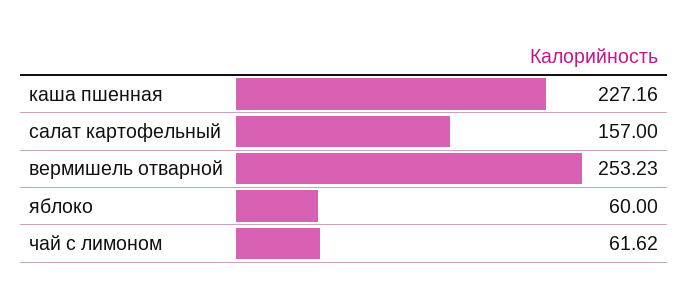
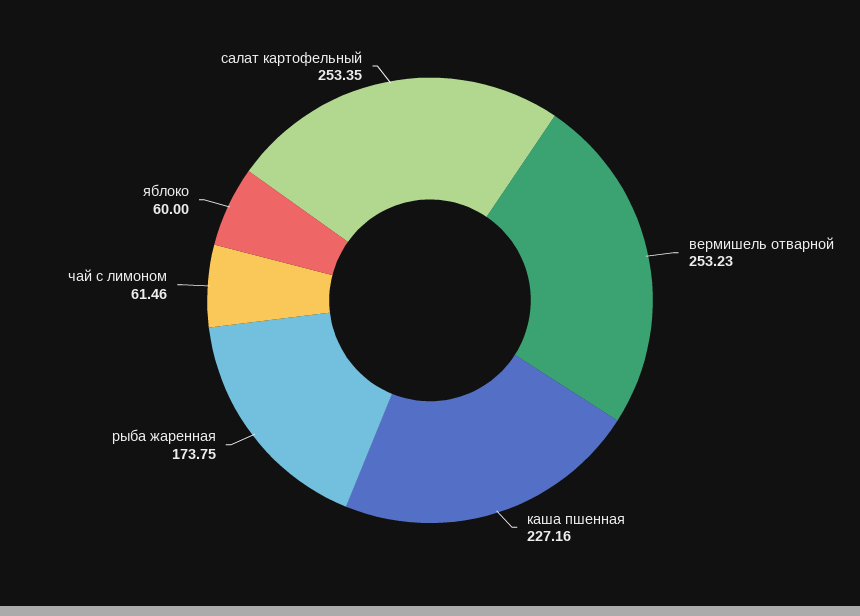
салат картофельный: 157 -> 253.35
чай с лимоном: 61.62 -> 61.46
рыба жаренная: none -> 173.75

